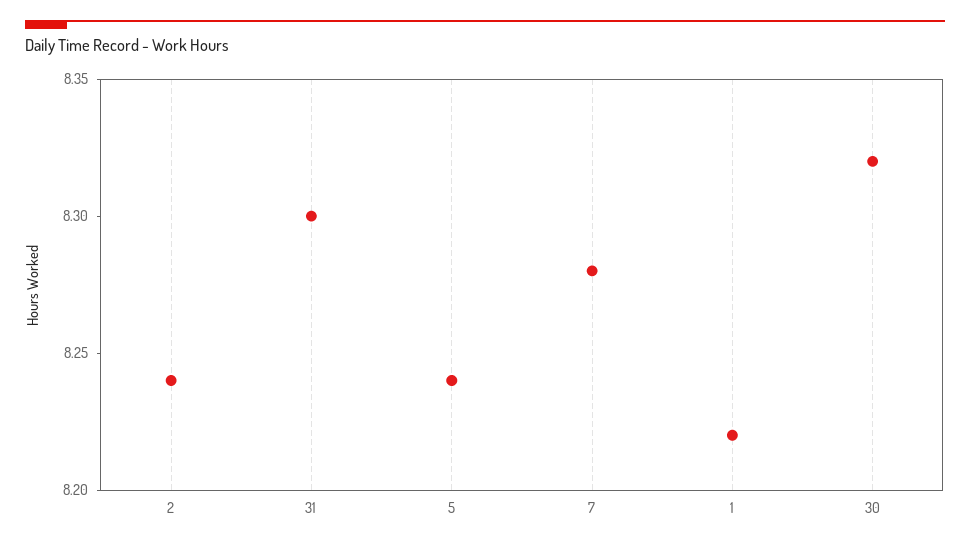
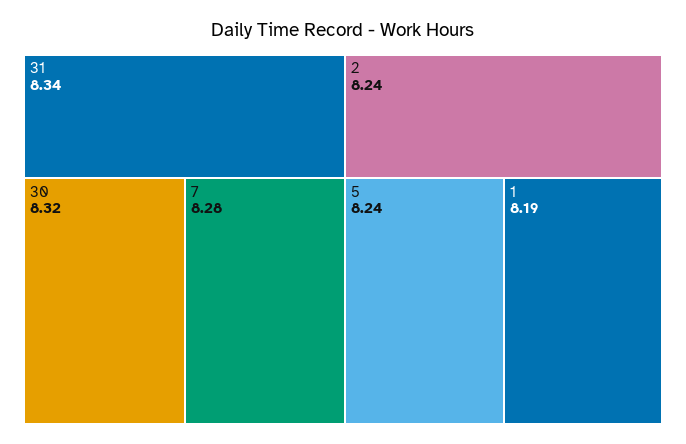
31: 8.3 -> 8.34
1: 8.22 -> 8.19

